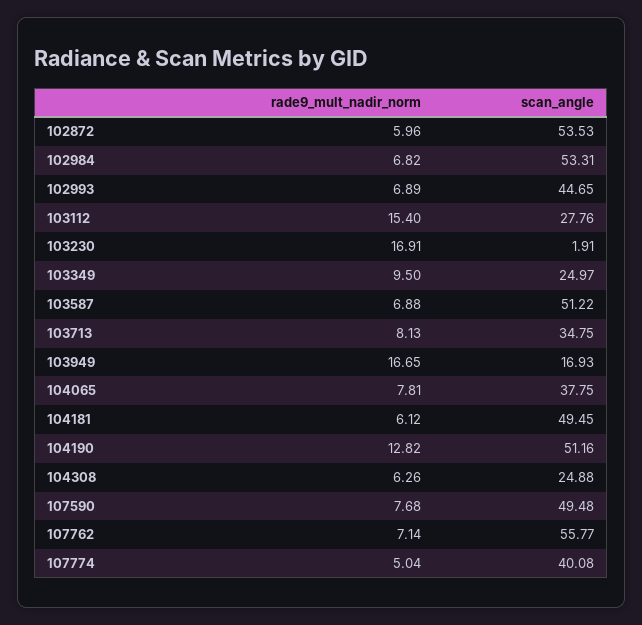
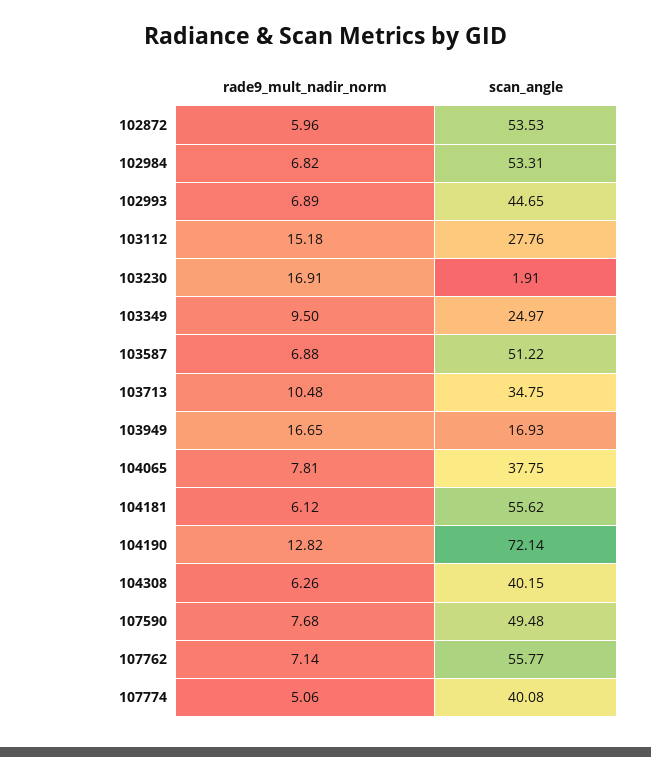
rade9_mult_nadir_norm, 103112: 15.4 -> 15.18
rade9_mult_nadir_norm, 103713: 8.13 -> 10.48
scan_angle, 104181: 49.45 -> 55.62
scan_angle, 104190: 51.16 -> 72.14
scan_angle, 104308: 24.88 -> 40.15
rade9_mult_nadir_norm, 107774: 5.04 -> 5.06

